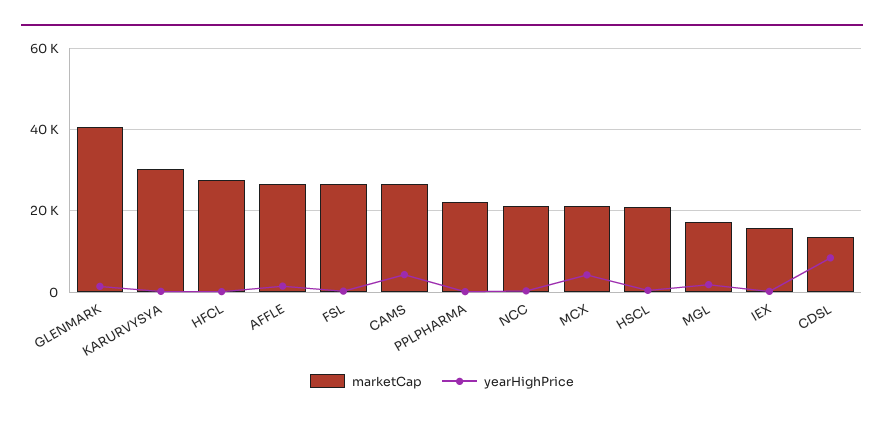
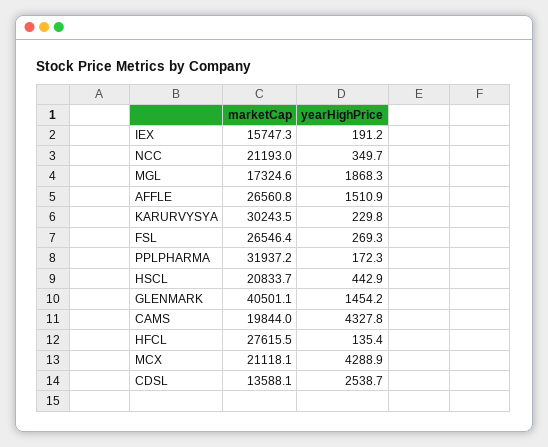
marketCap, CAMS: 26000 -> 19844
marketCap, PPLPHARMA: 22000 -> 31937.2
yearHighPrice, CDSL: 8000 -> 2538.7

